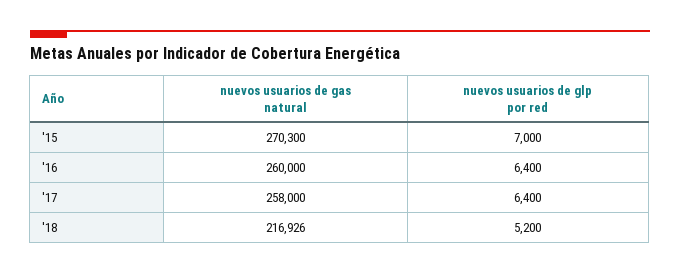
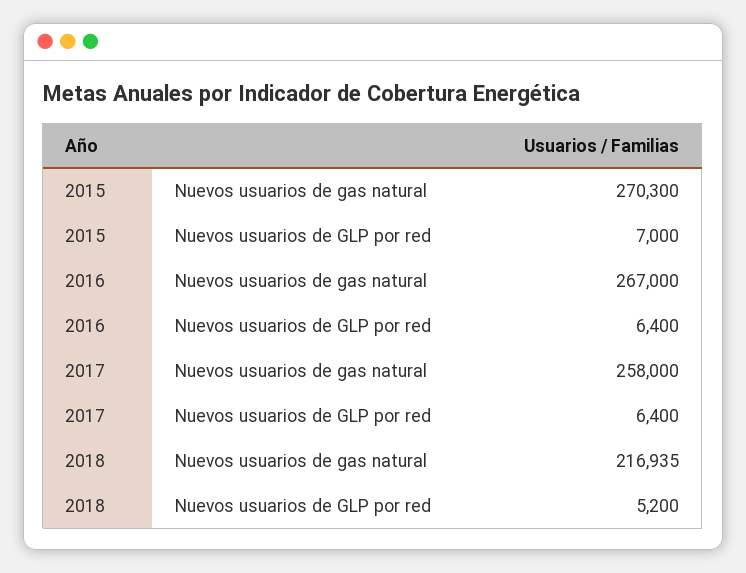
nuevos usuarios de gas natural, '16: 260000 -> 267000
nuevos usuarios de gas natural, '18: 216926 -> 216935

